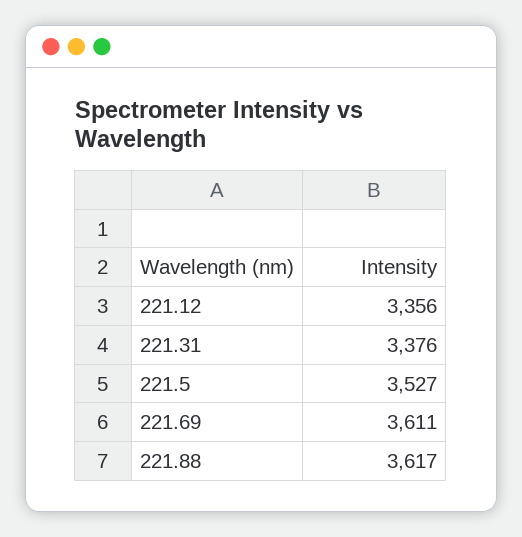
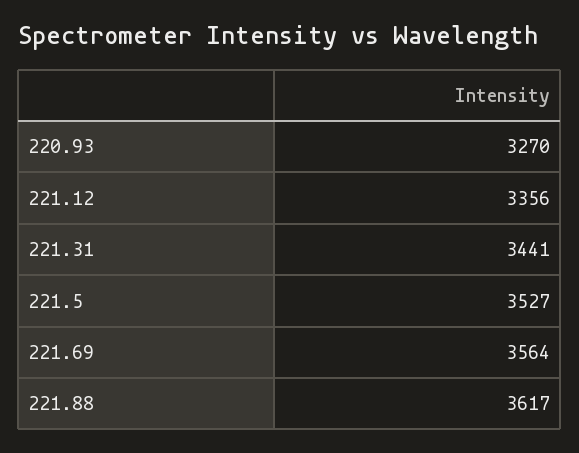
221.31: 3376 -> 3441
221.69: 3611 -> 3564
220.93: none -> 3270

